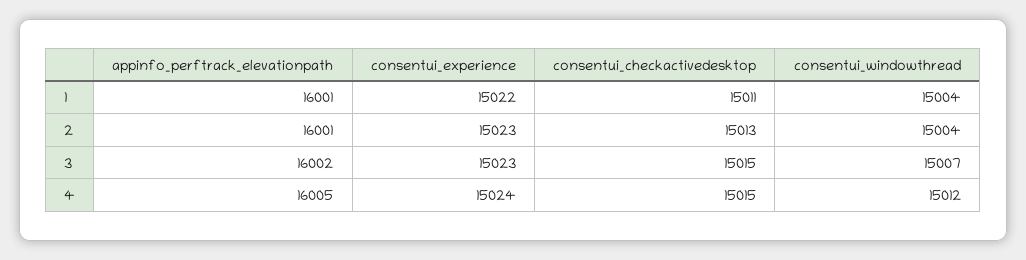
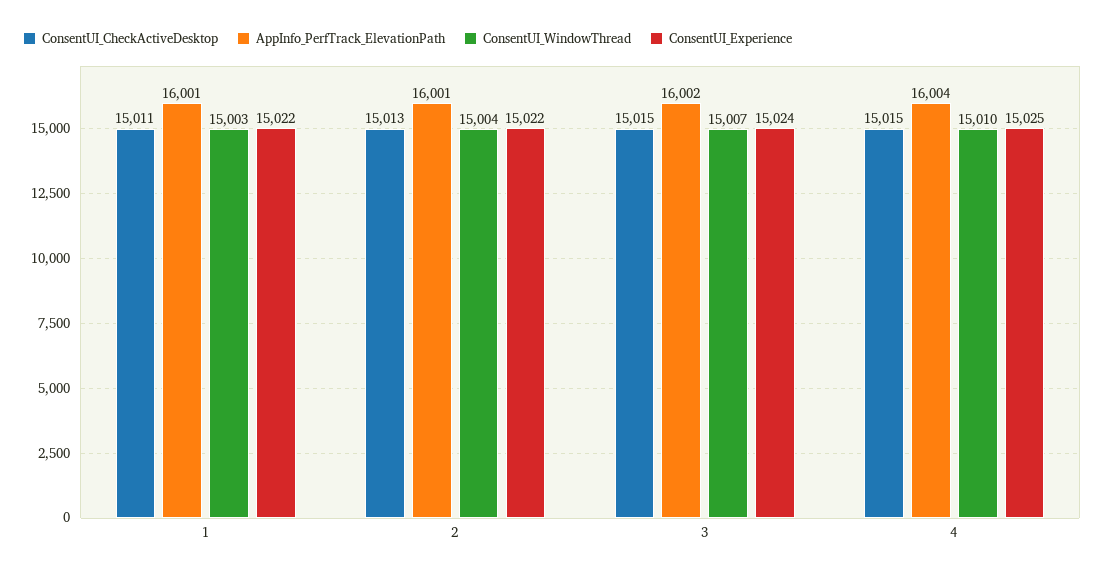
consentui_windowthread, 1: 15004 -> 15003
consentui_experience, 2: 15023 -> 15022
consentui_experience, 3: 15023 -> 15024
appinfo_perftrack_elevationpath, 4: 16005 -> 16004
consentui_experience, 4: 15024 -> 15025
consentui_windowthread, 4: 15012 -> 15010

